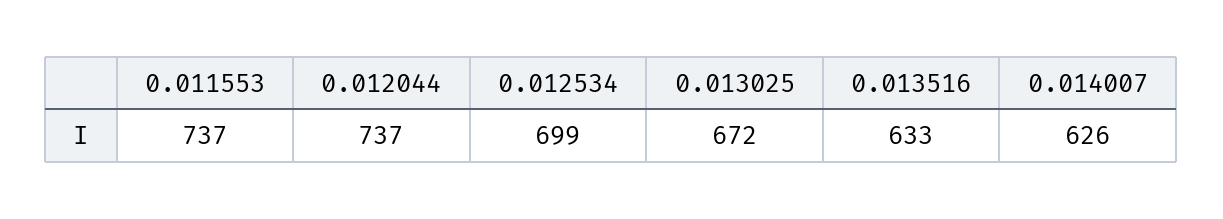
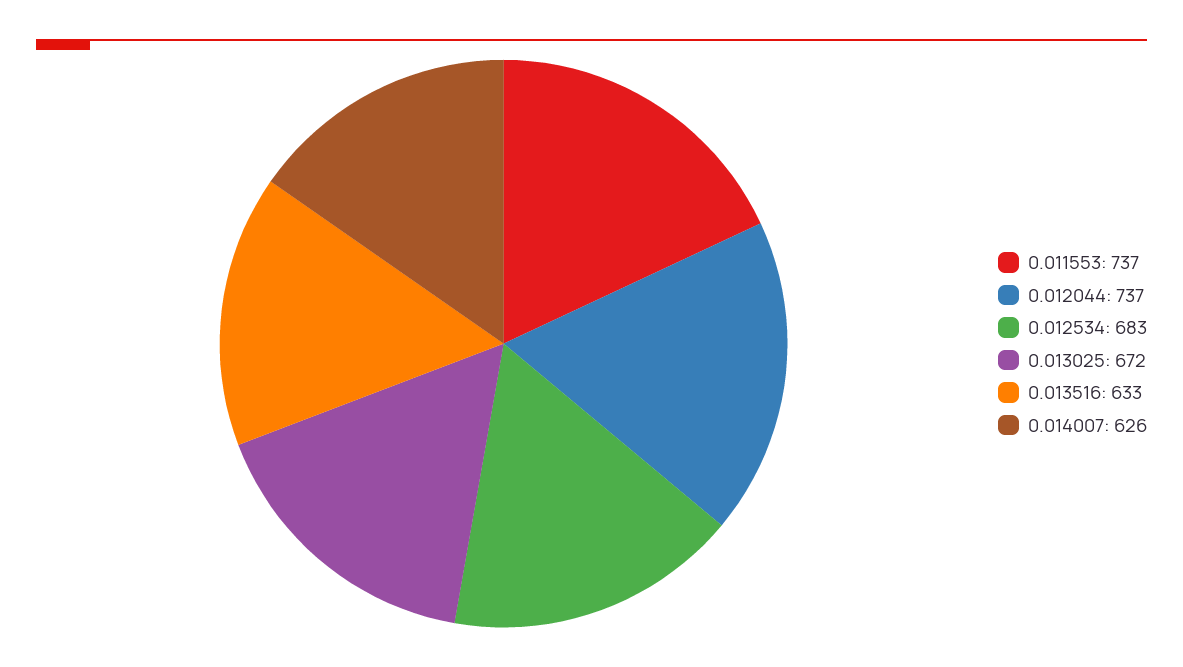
0.012534: 699 -> 683

